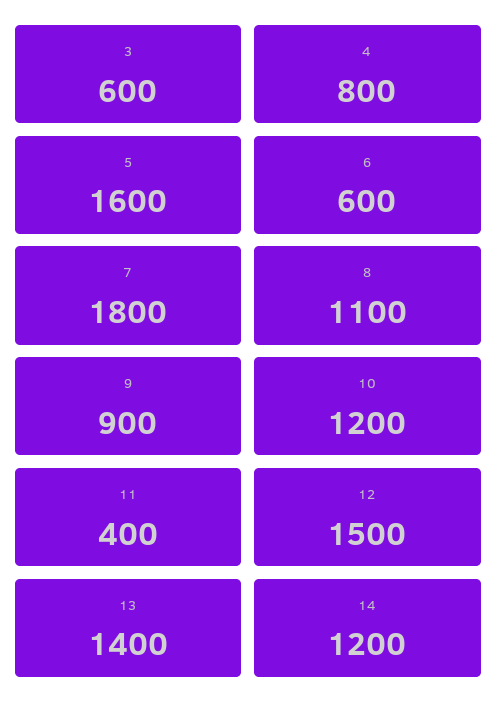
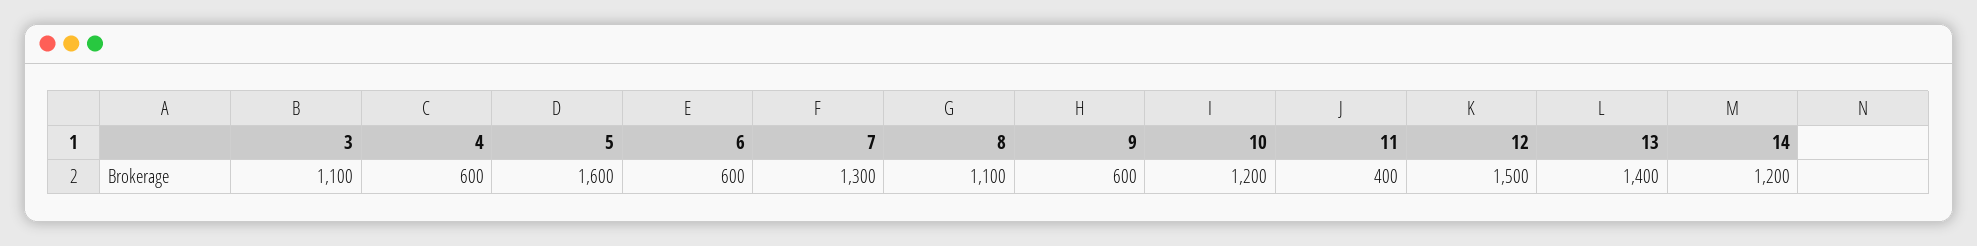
3: 600 -> 1100
4: 800 -> 600
7: 1800 -> 1300
9: 900 -> 600

